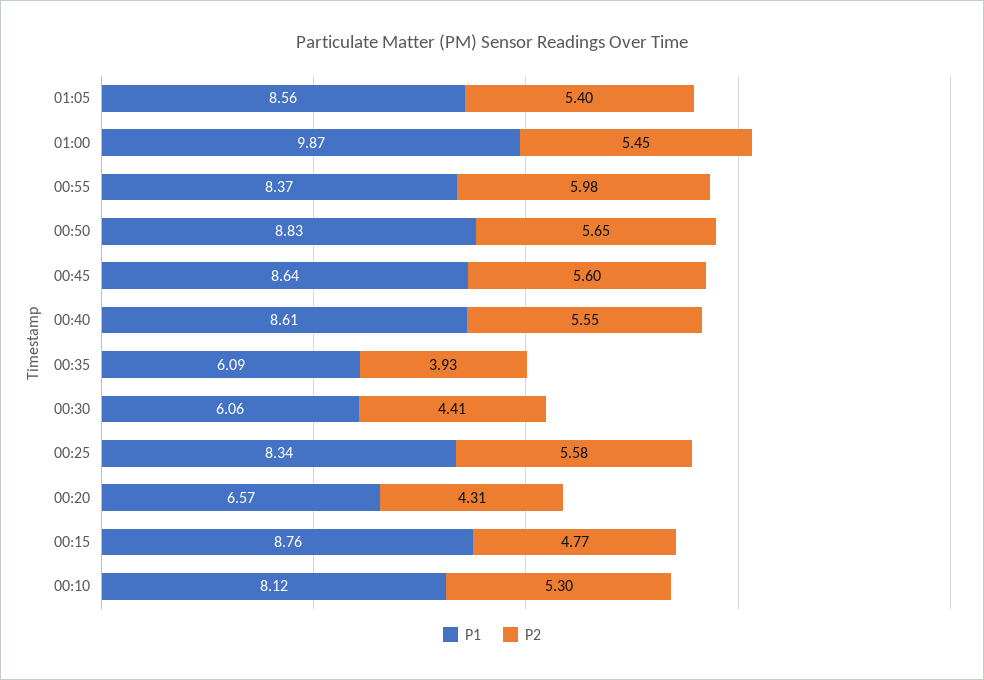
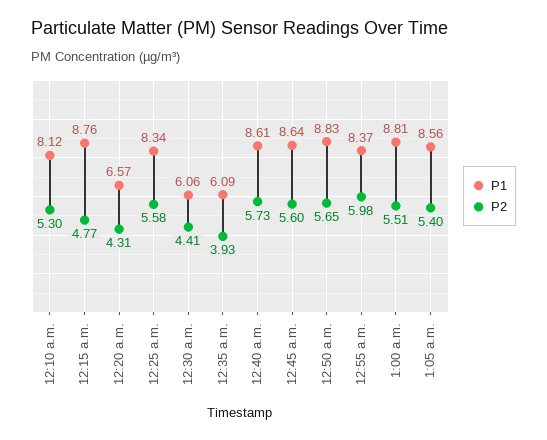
P1, 01:00: 9.87 -> 8.81
P2, 01:00: 5.45 -> 5.51
P2, 00:40: 5.55 -> 5.73

